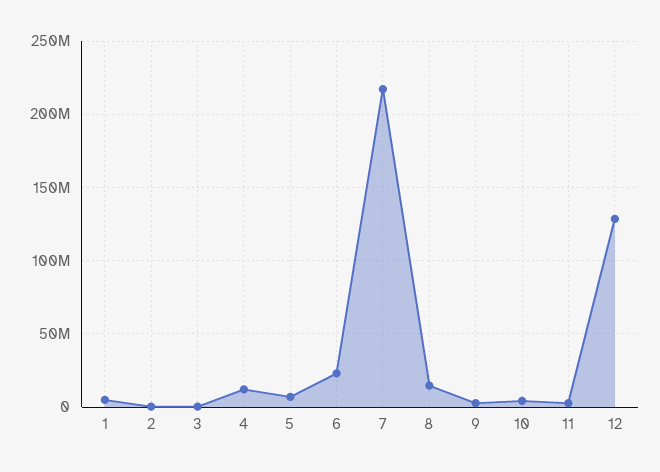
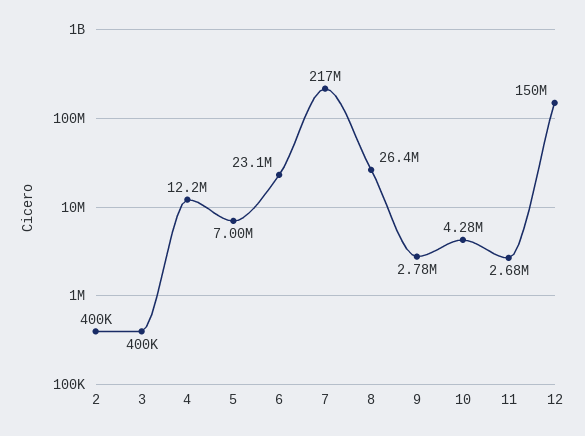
1: 5000000 -> none
8: 15000000 -> 26400000
12: 130000000 -> 150000000

